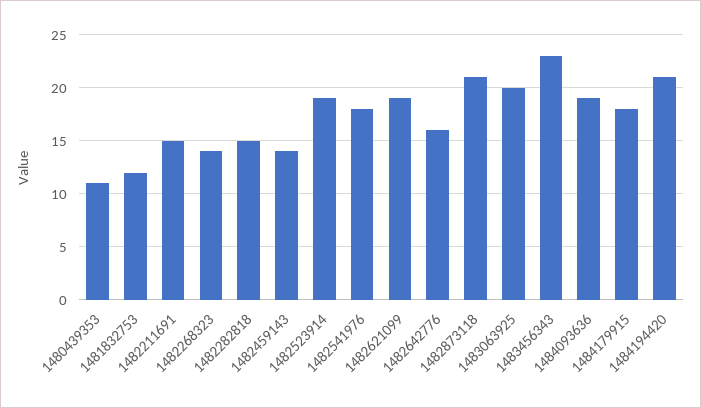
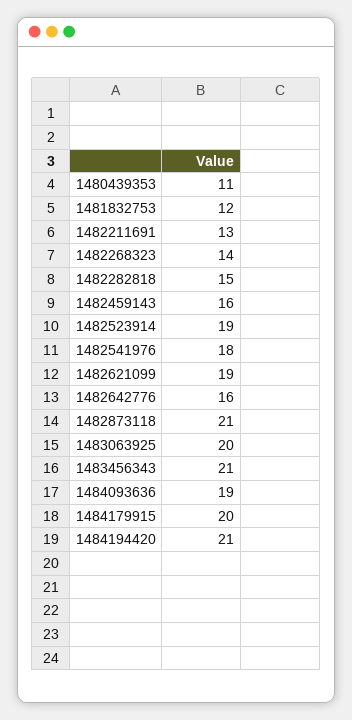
1482211691: 15 -> 13
1482459143: 14 -> 16
1483456343: 23 -> 21
1484179915: 18 -> 20

